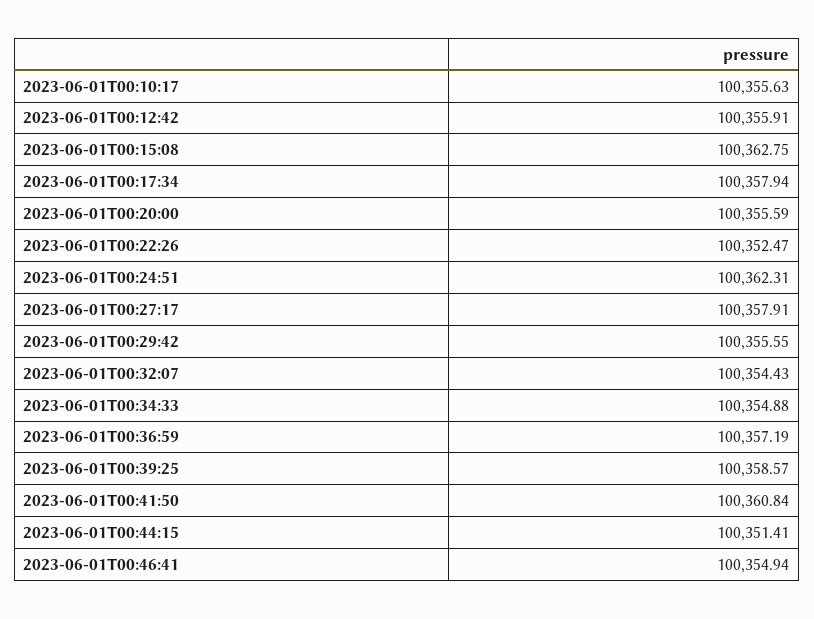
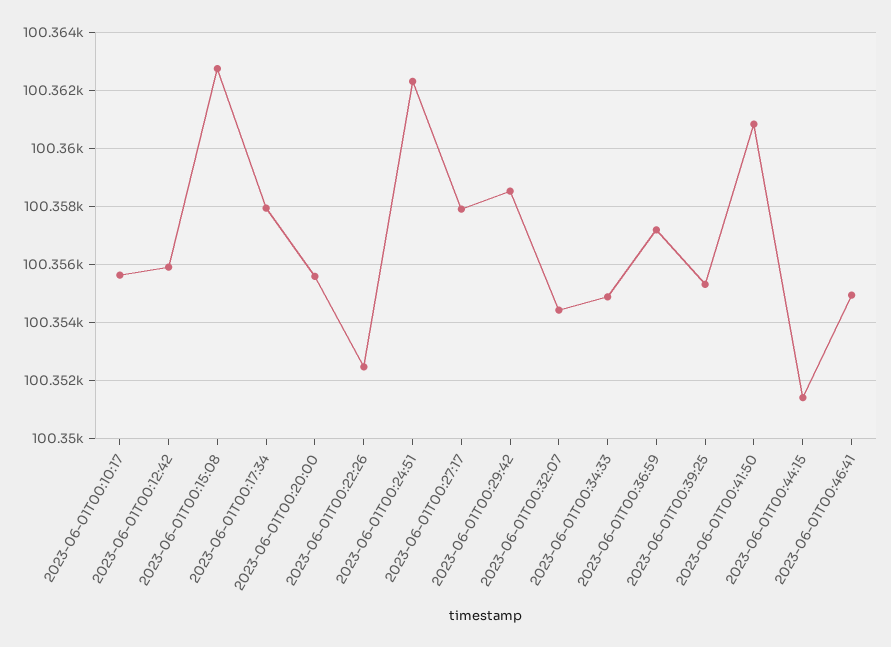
2023-06-01T00:29:42: 100355.55 -> 100358.5
2023-06-01T00:39:25: 100358.57 -> 100355.25

